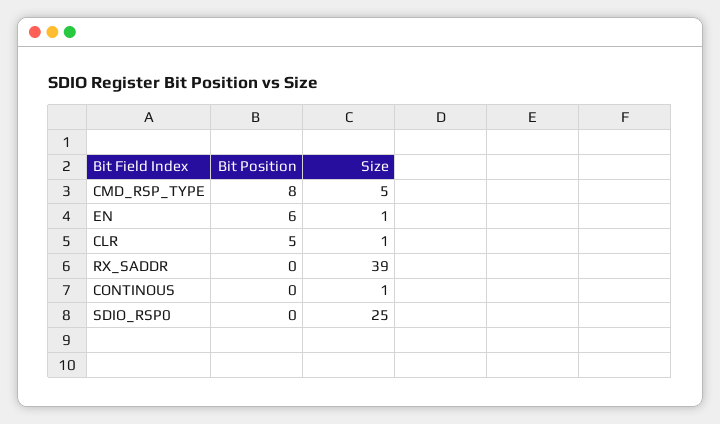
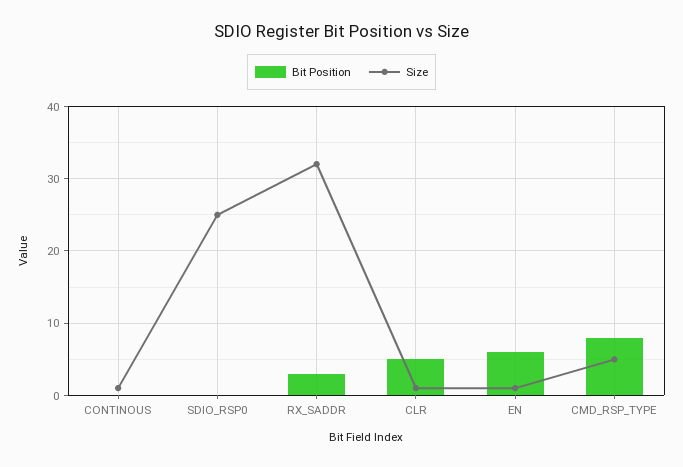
Bit Position, RX_SADDR: 0 -> 3
Size, RX_SADDR: 39 -> 32

